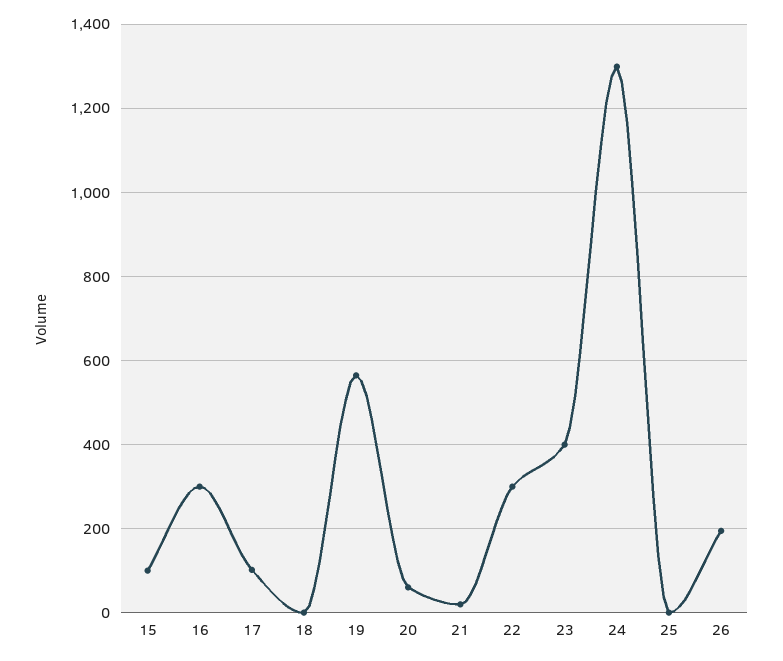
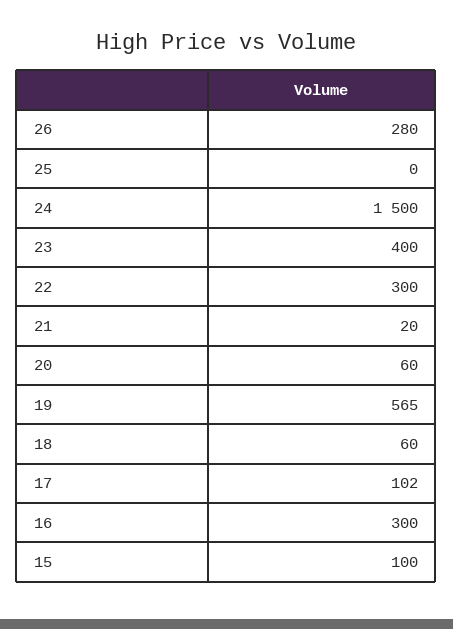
18: 0 -> 60
24: 1300 -> 1500
26: 200 -> 280

